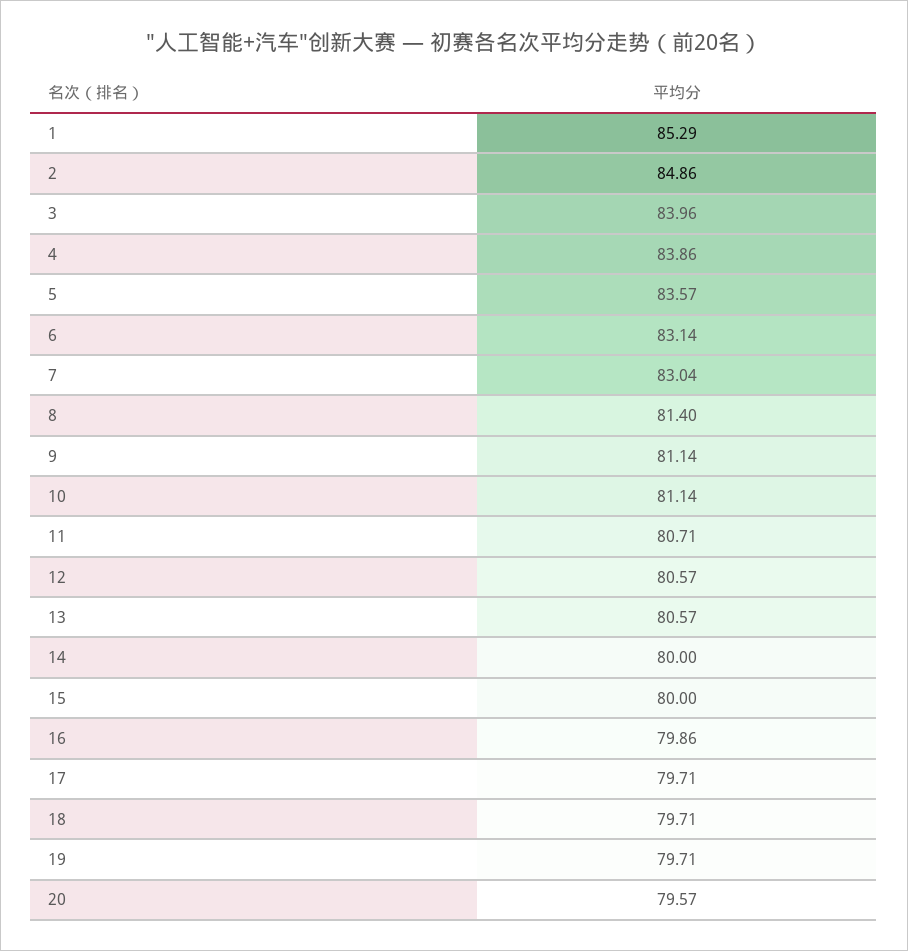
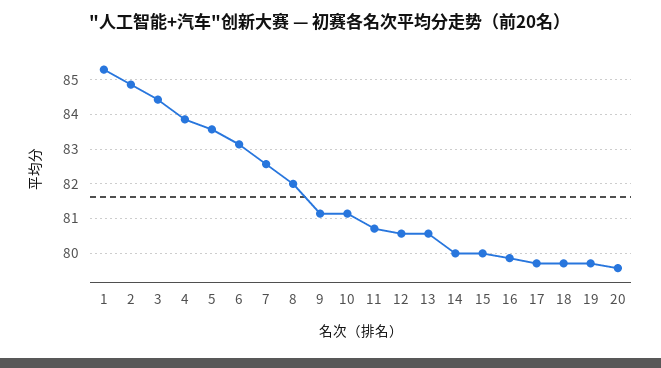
3: 83.96 -> 84.4
7: 83.04 -> 82.6
8: 81.4 -> 82

